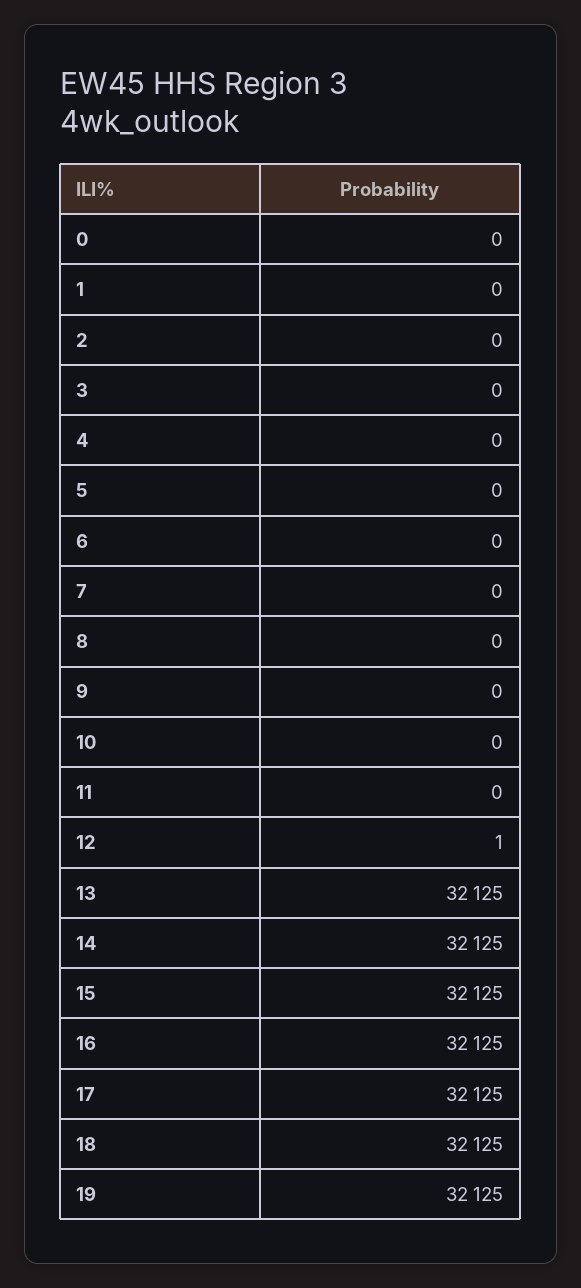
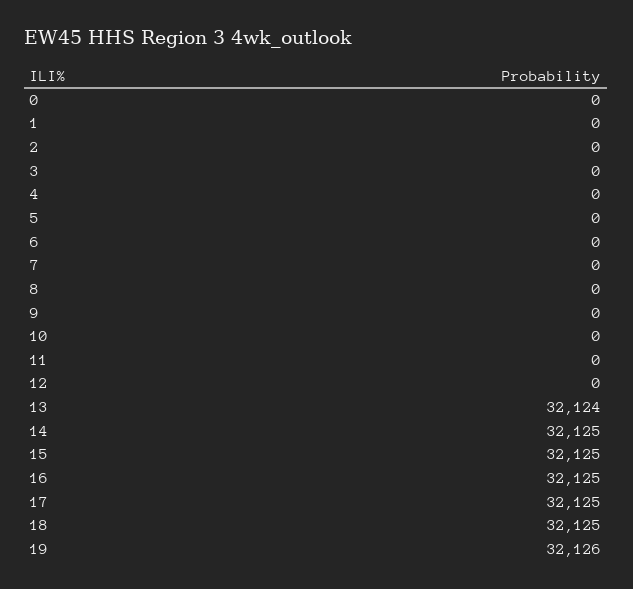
12: 1 -> 0
13: 32125 -> 32124
19: 32125 -> 32126

